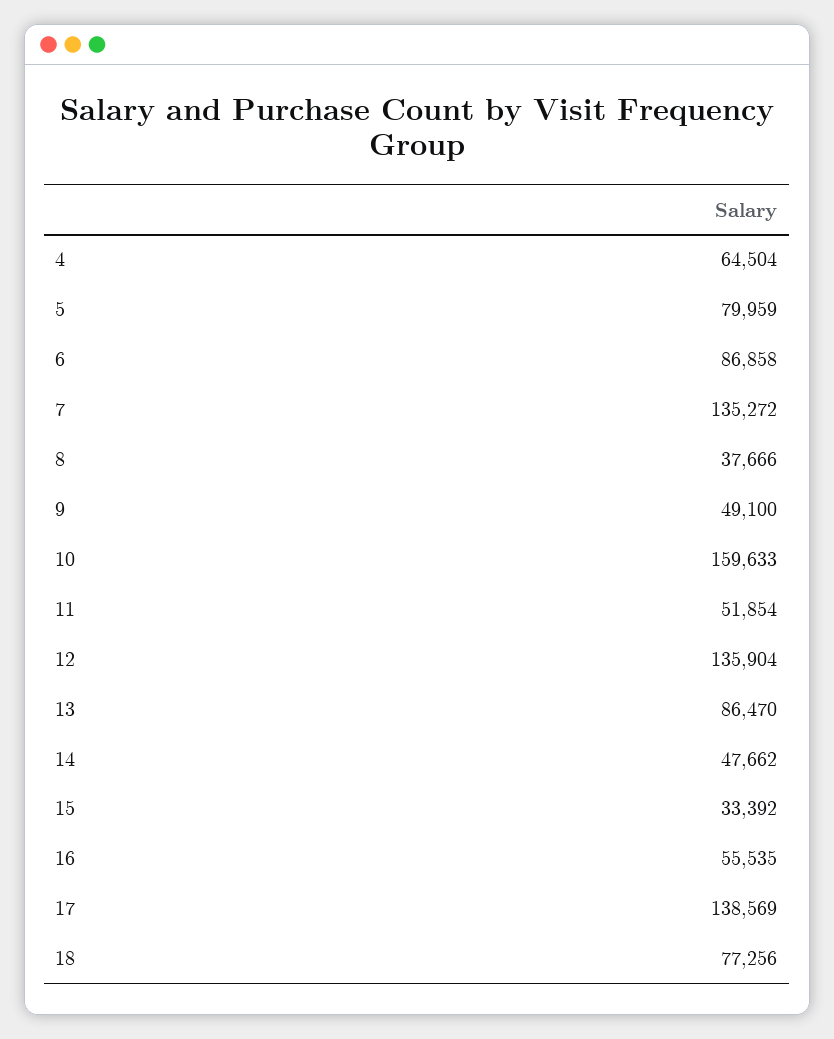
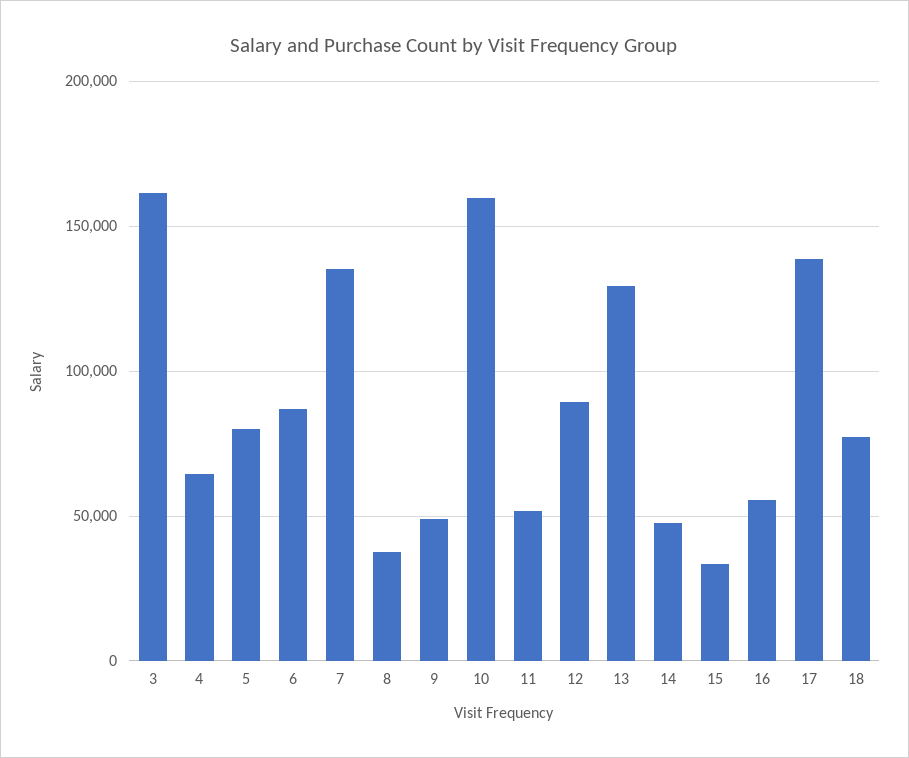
12: 135904 -> 90000
13: 86470 -> 130000
3: none -> 160000

